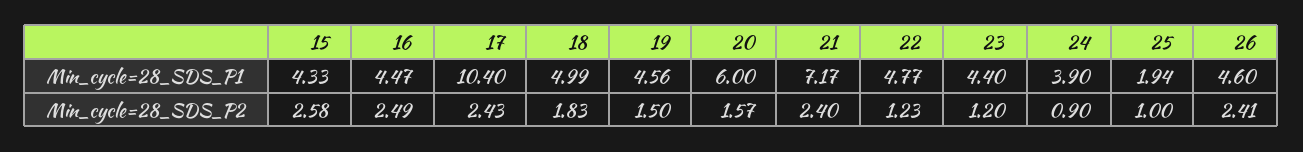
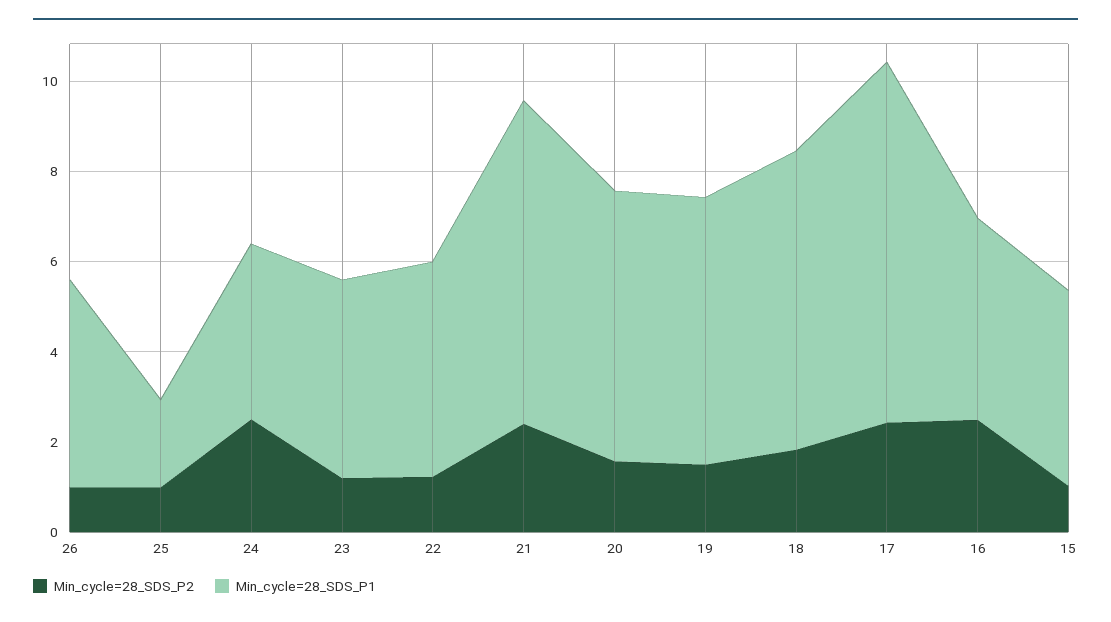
Min_cycle=28_SDS_P1, 17: 10.4 -> 8
Min_cycle=28_SDS_P1, 18: 4.99 -> 6.5
Min_cycle=28_SDS_P1, 19: 4.56 -> 6
Min_cycle=28_SDS_P2, 15: 2.58 -> 1
Min_cycle=28_SDS_P2, 24: 0.9 -> 2.5
Min_cycle=28_SDS_P2, 26: 2.41 -> 1

